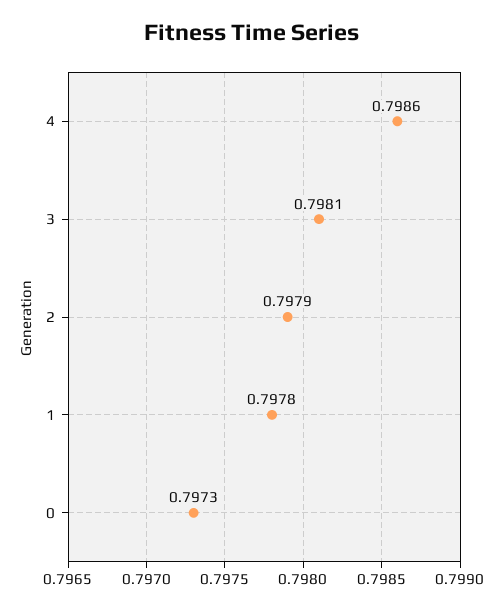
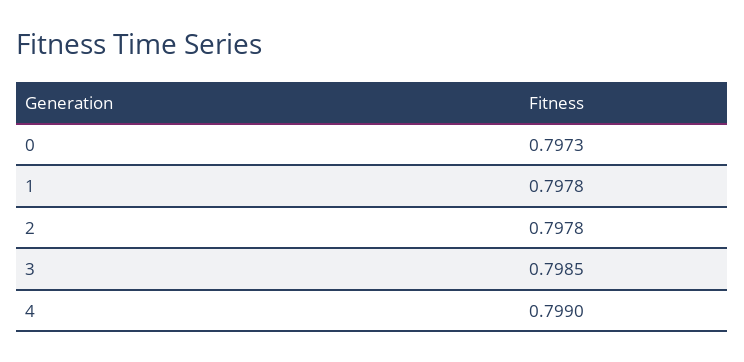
4: 0.7986 -> 0.799
3: 0.7981 -> 0.7985
2: 0.7979 -> 0.7978

